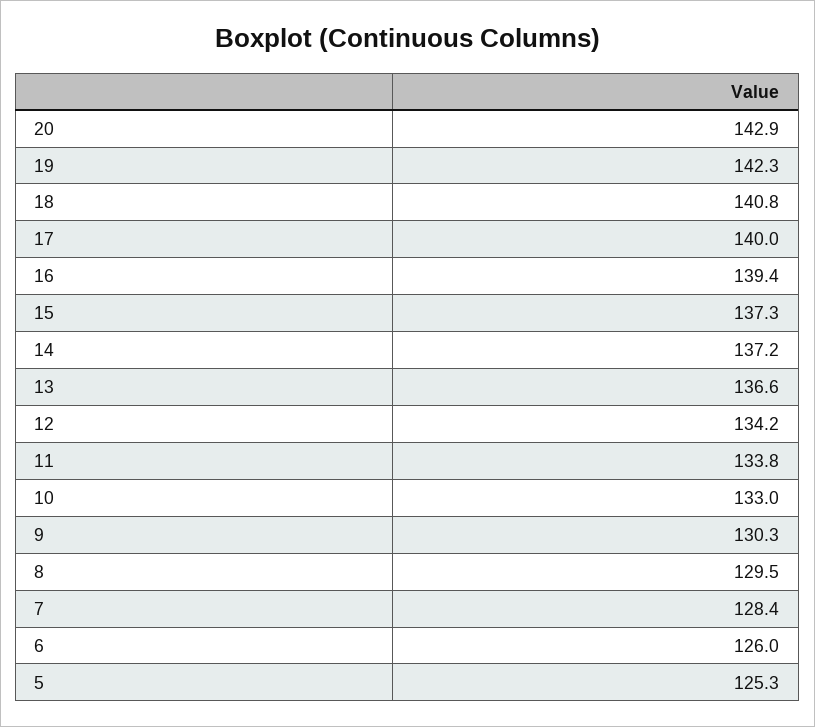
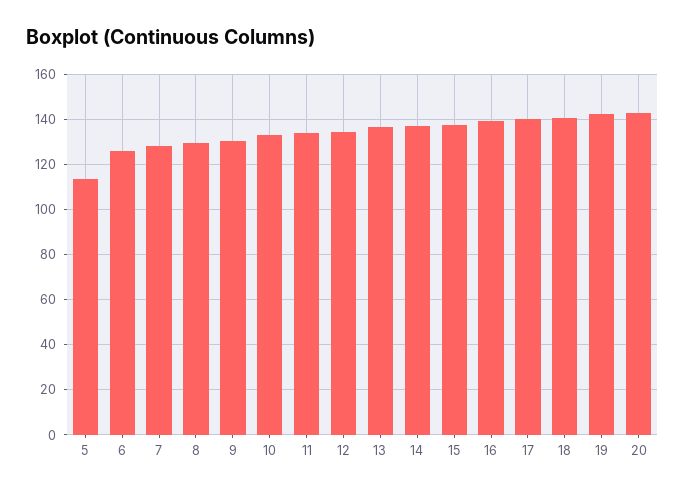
5: 125.3 -> 115

